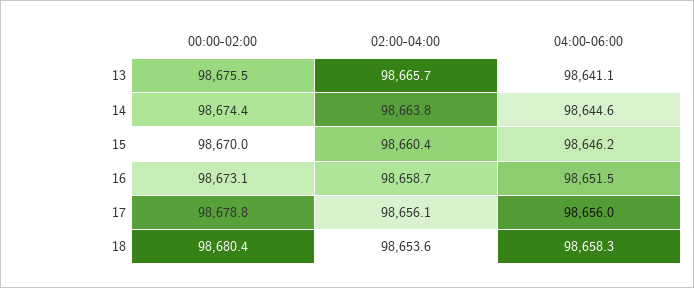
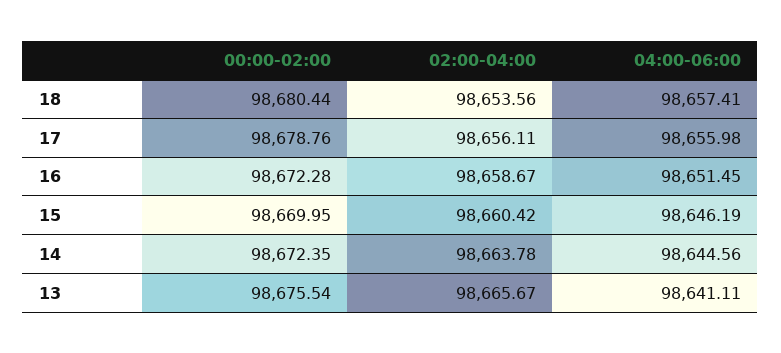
00:00-02:00, 14: 98674.4 -> 98672.35
00:00-02:00, 16: 98673.1 -> 98672.28
04:00-06:00, 18: 98658.3 -> 98657.41

